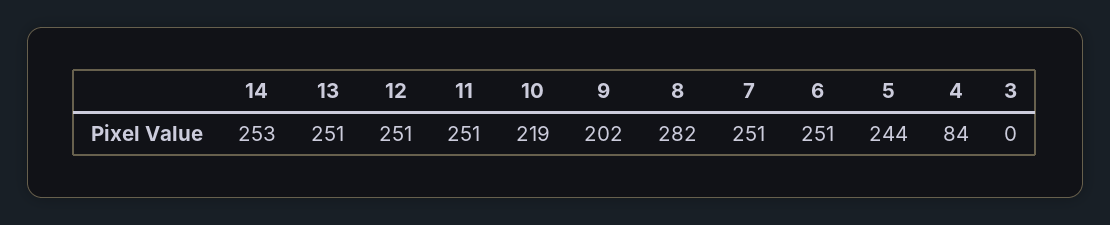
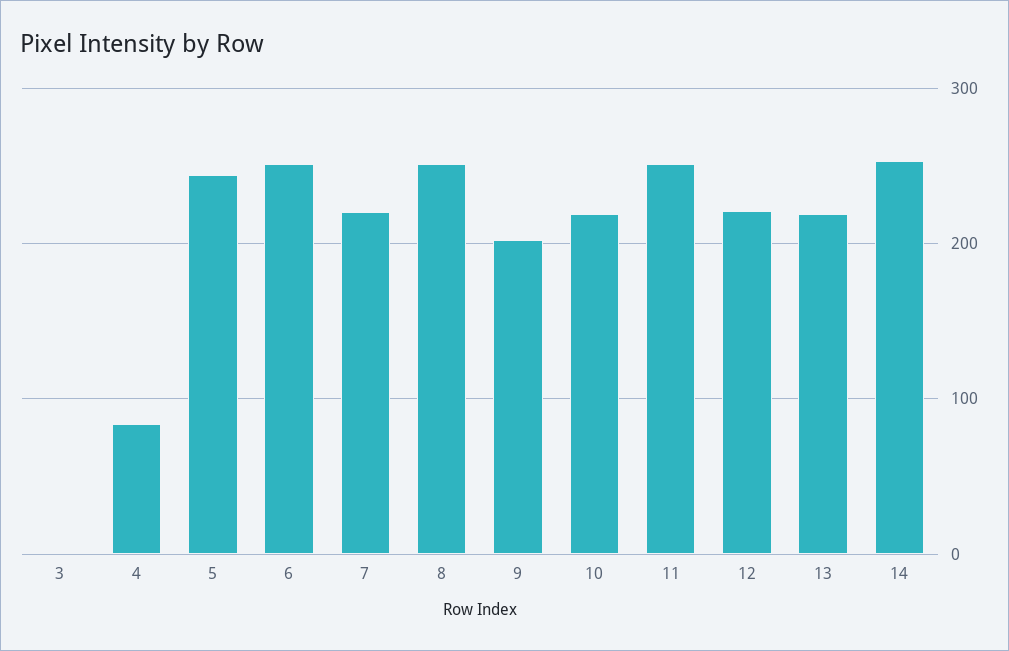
13: 251 -> 220
12: 251 -> 220
8: 282 -> 250
7: 251 -> 220

